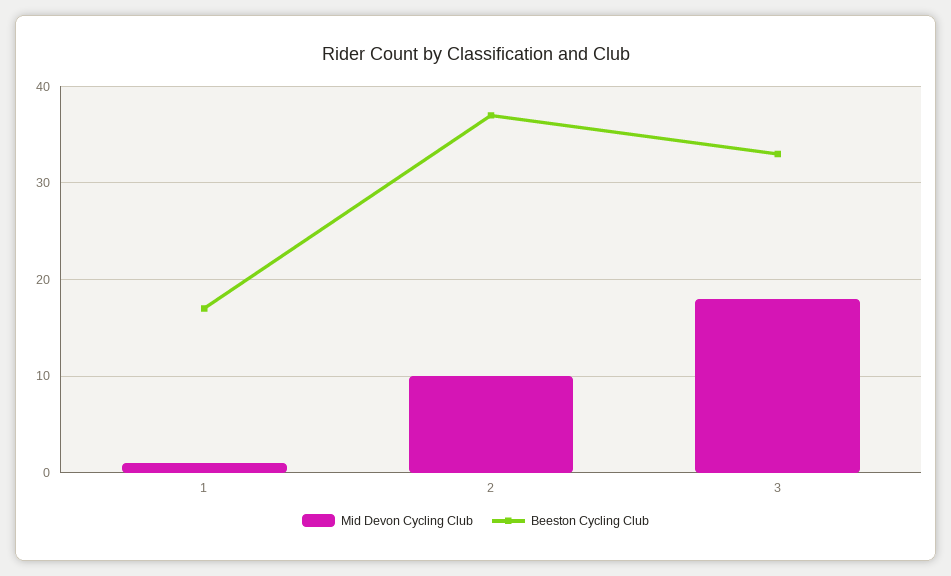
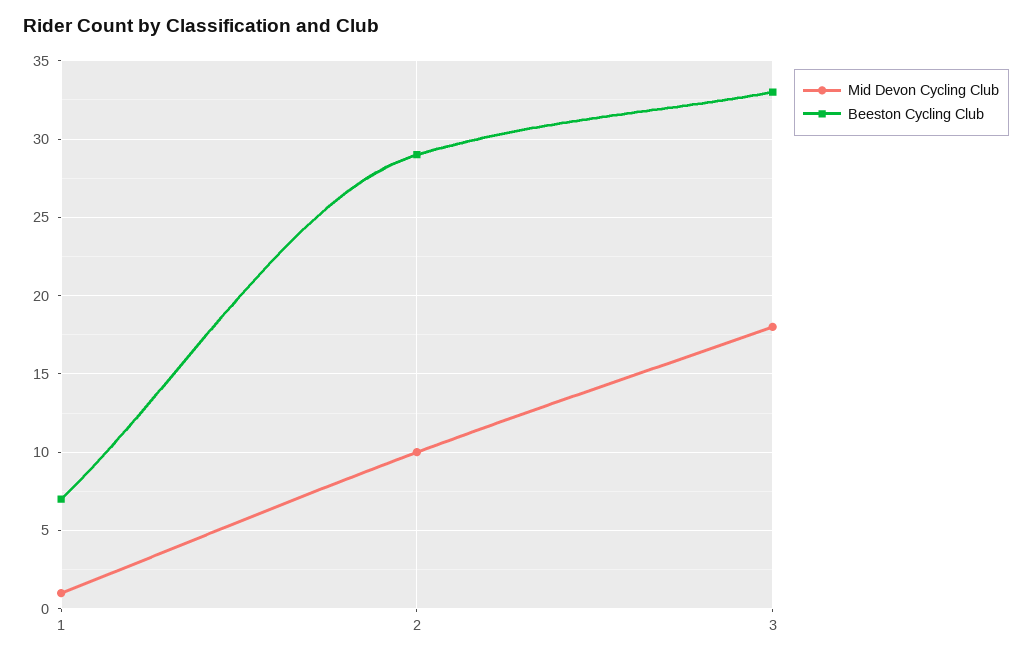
Beeston Cycling Club, 1: 17 -> 7
Beeston Cycling Club, 2: 37 -> 29

